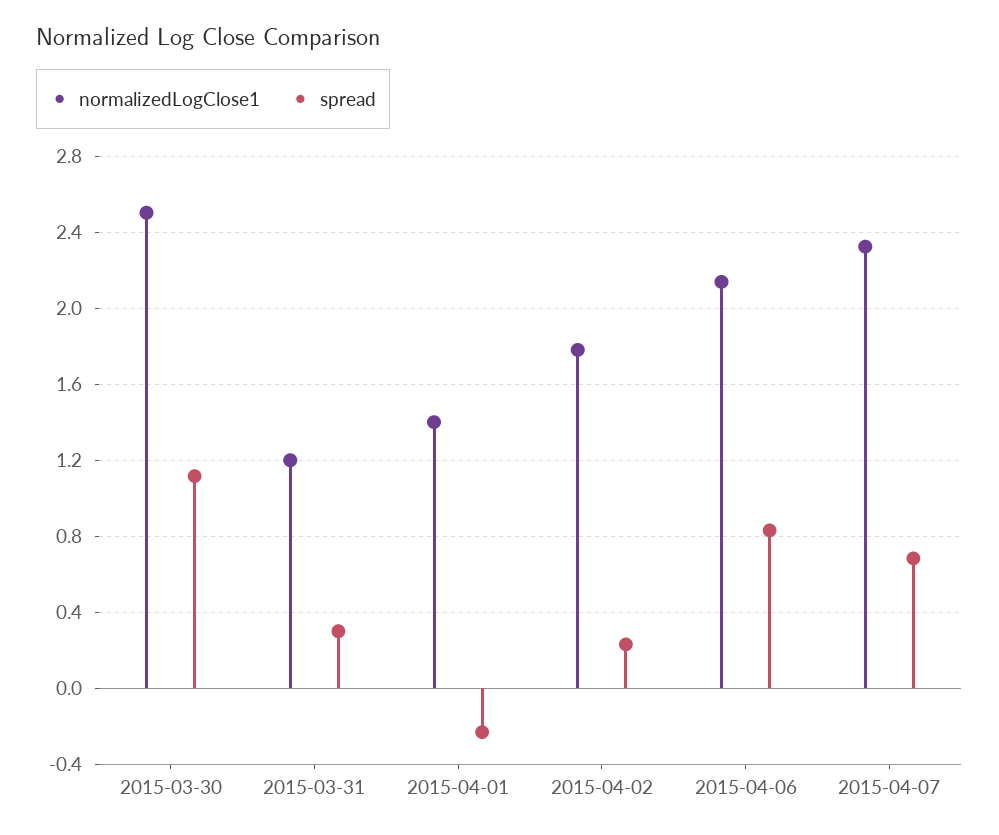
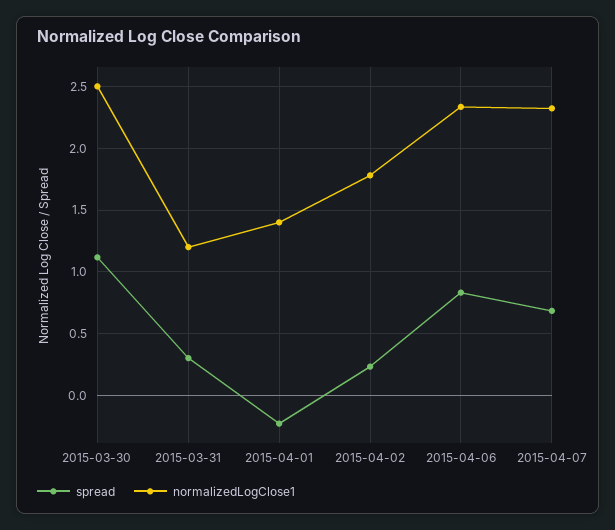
normalizedLogClose1, 2015-04-06: 2.15 -> 2.35

